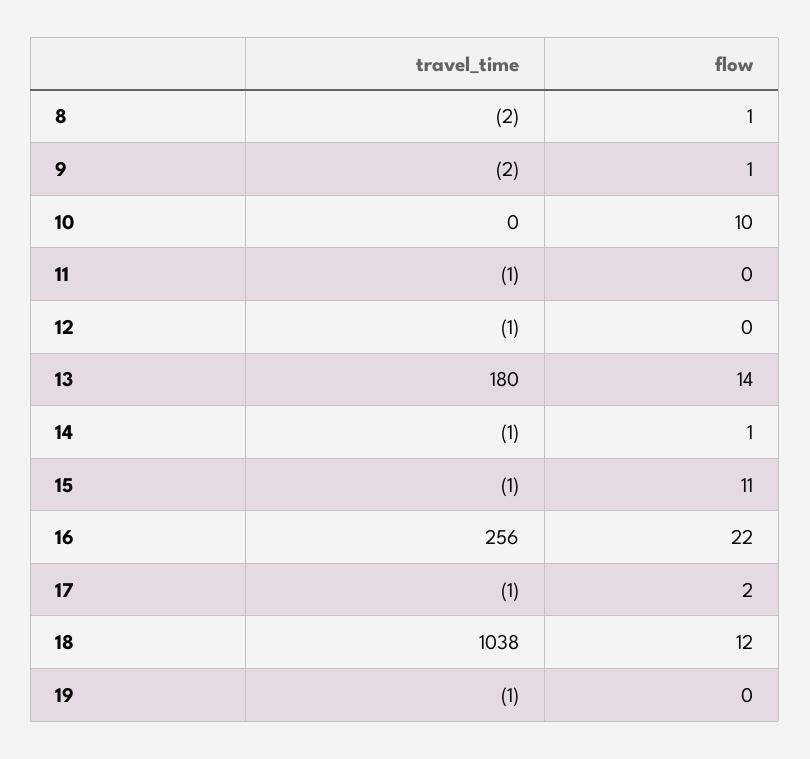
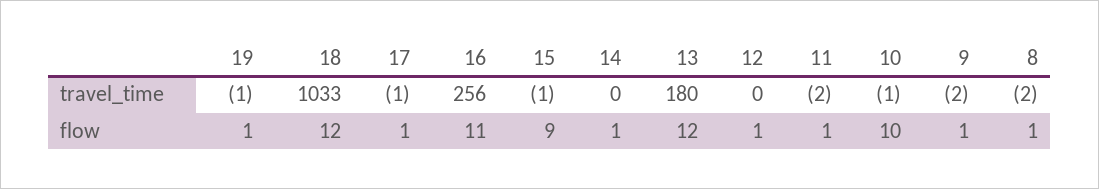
travel_time, 10: 0 -> -1
travel_time, 11: -1 -> -2
flow, 11: 0 -> 1
travel_time, 12: -1 -> 0
flow, 12: 0 -> 1
flow, 13: 14 -> 12
travel_time, 14: -1 -> 0
flow, 15: 11 -> 9
flow, 16: 22 -> 11
flow, 17: 2 -> 1
travel_time, 18: 1038 -> 1033
flow, 19: 0 -> 1

